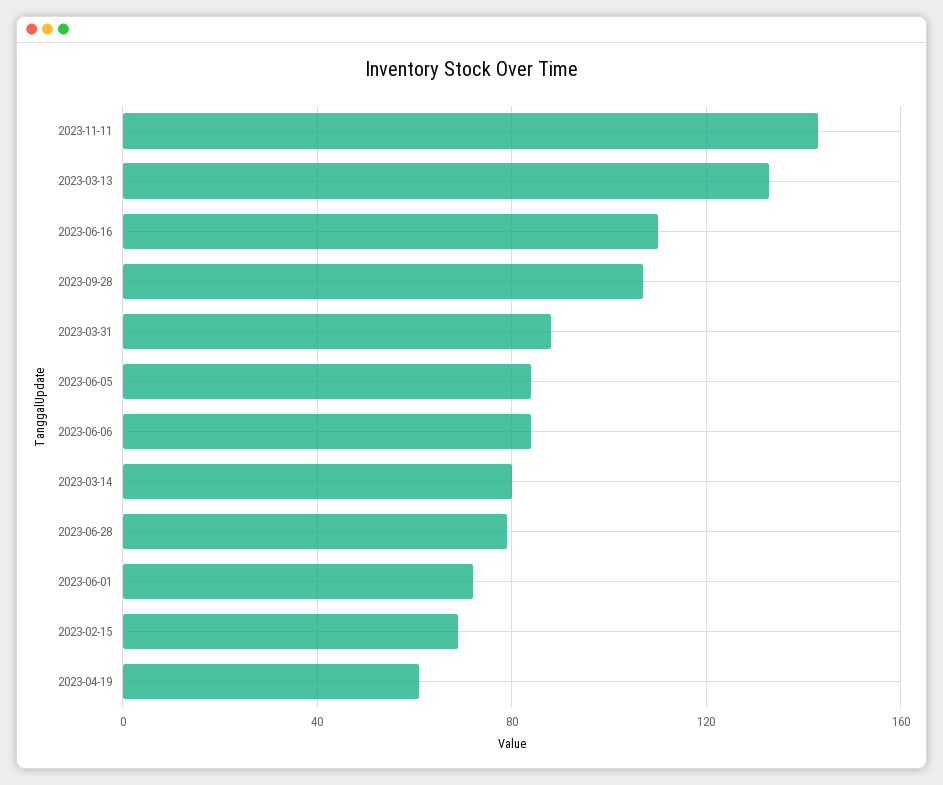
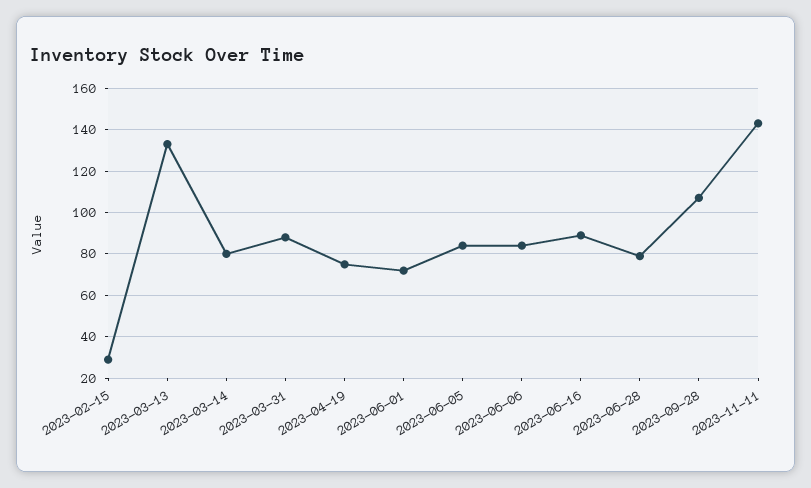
2023-06-16: 110 -> 90
2023-02-15: 70 -> 30
2023-04-19: 60 -> 75

